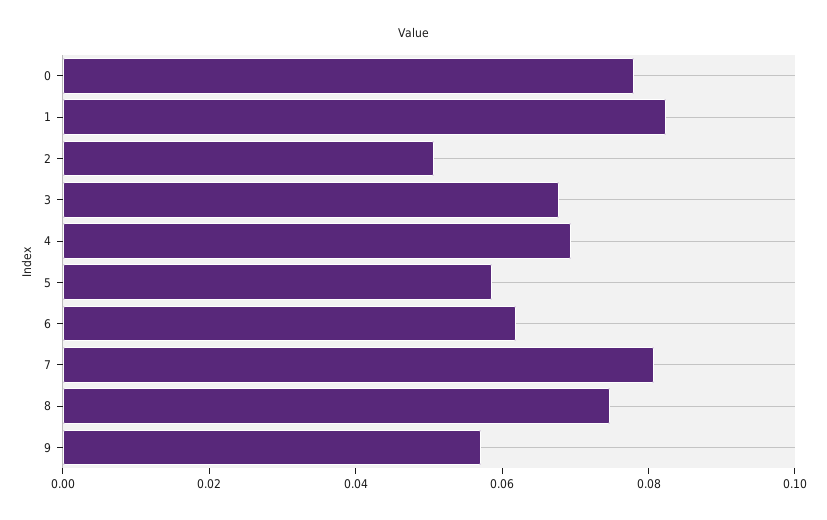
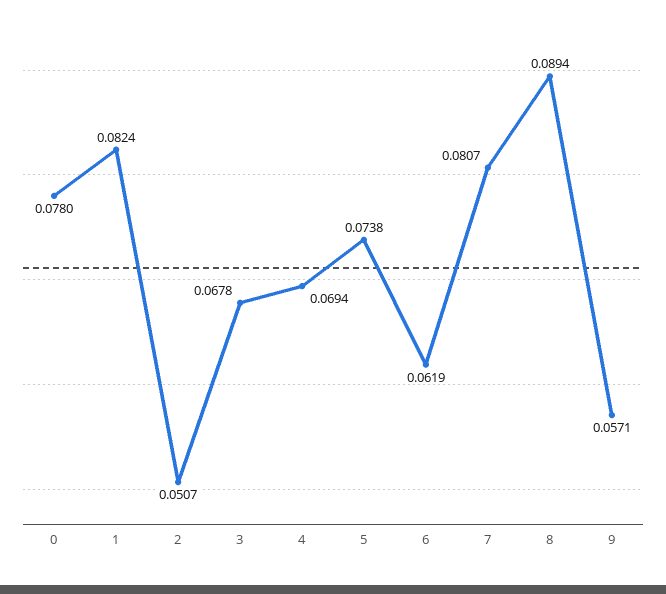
5: 0.06 -> 0.0738
8: 0.075 -> 0.0894

